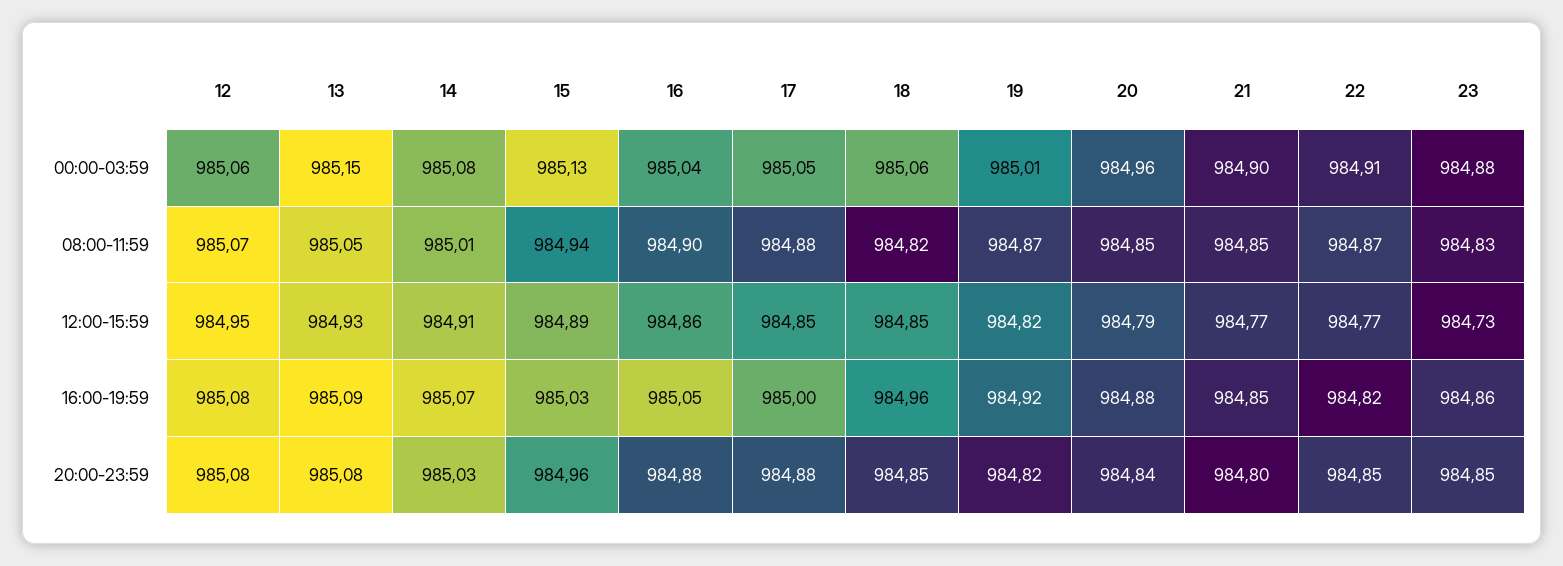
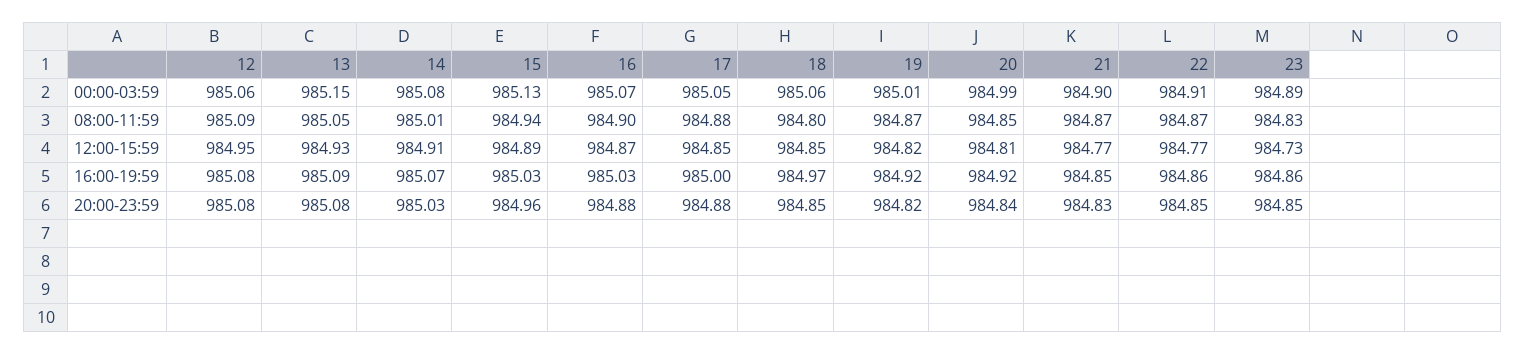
16, 00:00-03:59: 985.04 -> 985.07
20, 00:00-03:59: 984.96 -> 984.99
23, 00:00-03:59: 984.88 -> 984.89
12, 08:00-11:59: 985.07 -> 985.09
18, 08:00-11:59: 984.82 -> 984.8
21, 08:00-11:59: 984.85 -> 984.87
16, 12:00-15:59: 984.86 -> 984.87
20, 12:00-15:59: 984.79 -> 984.81
16, 16:00-19:59: 985.05 -> 985.03
18, 16:00-19:59: 984.96 -> 984.97
20, 16:00-19:59: 984.88 -> 984.92
22, 16:00-19:59: 984.82 -> 984.86
21, 20:00-23:59: 984.8 -> 984.83

